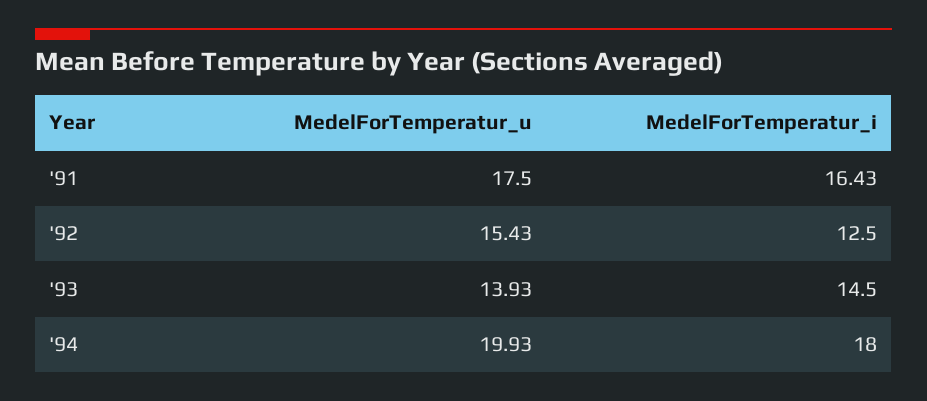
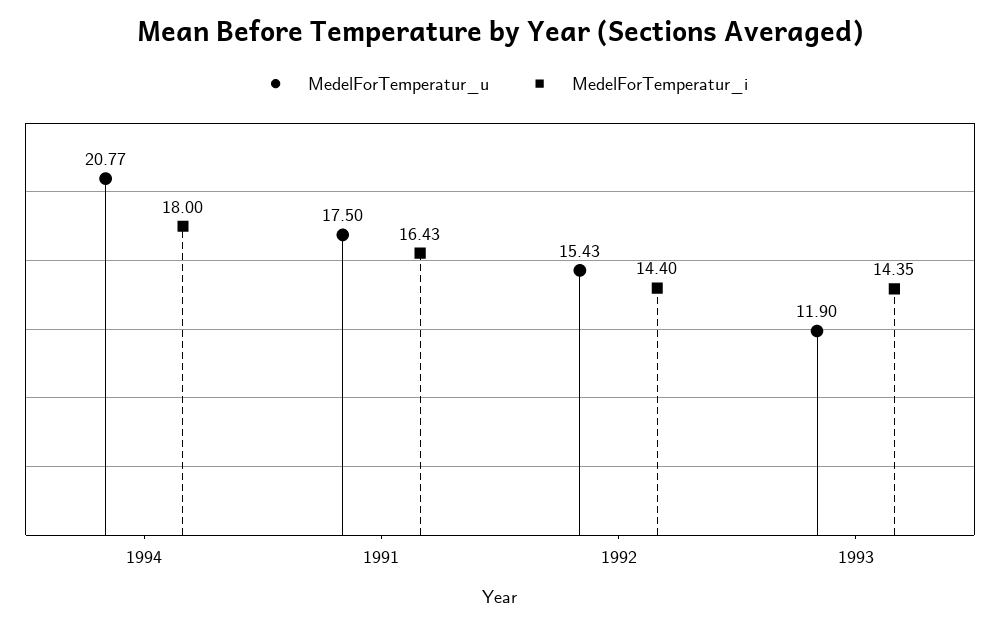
MedelForTemperatur_i, '92: 12.5 -> 14.4
MedelForTemperatur_u, '93: 13.93 -> 11.9
MedelForTemperatur_i, '93: 14.5 -> 14.35
MedelForTemperatur_u, '94: 19.93 -> 20.77

